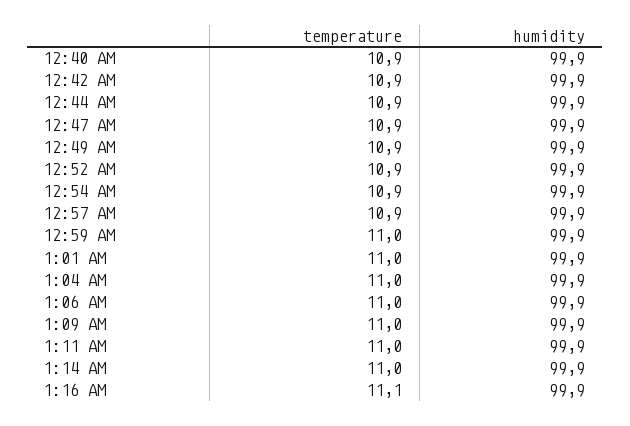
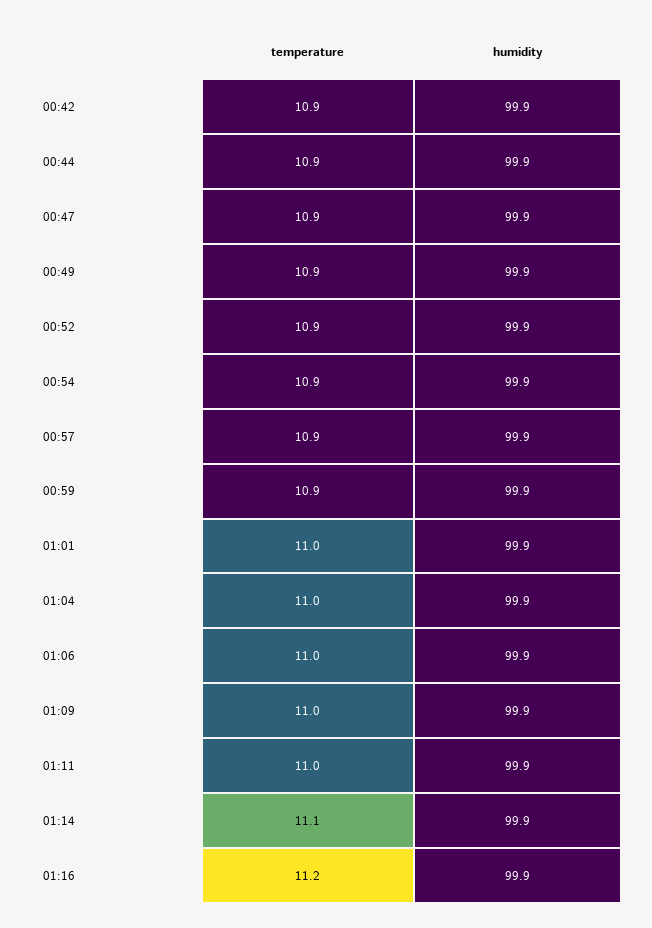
temperature, 12:40 AM: 10.9 -> none
humidity, 12:40 AM: 99.9 -> none
temperature, 12:59 AM: 11 -> 10.9
temperature, 1:14 AM: 11 -> 11.1
temperature, 1:16 AM: 11.1 -> 11.2

